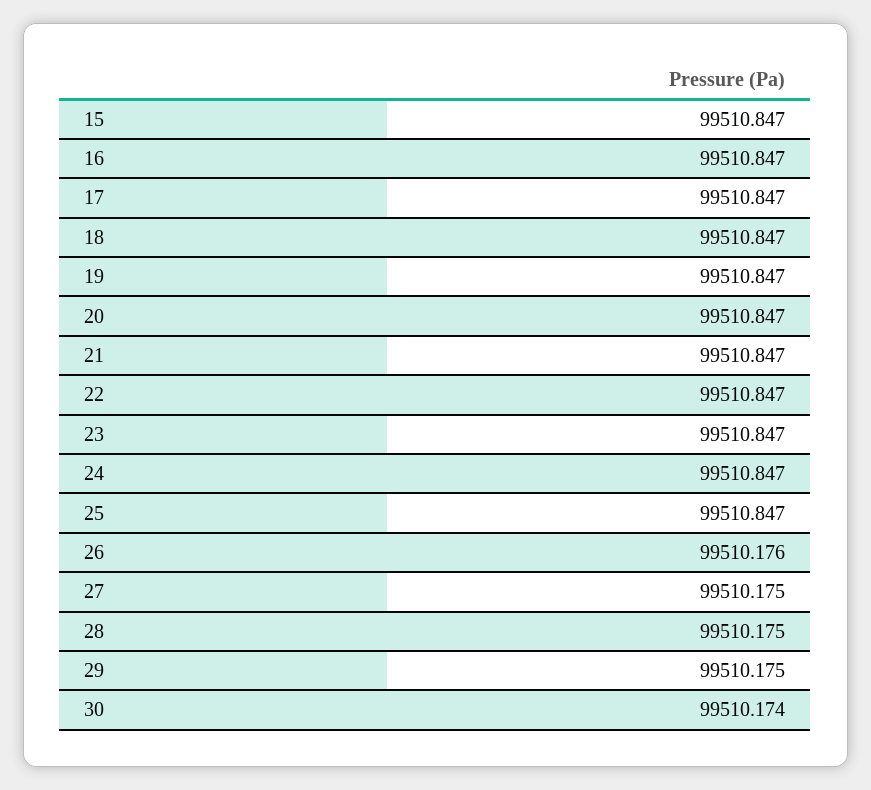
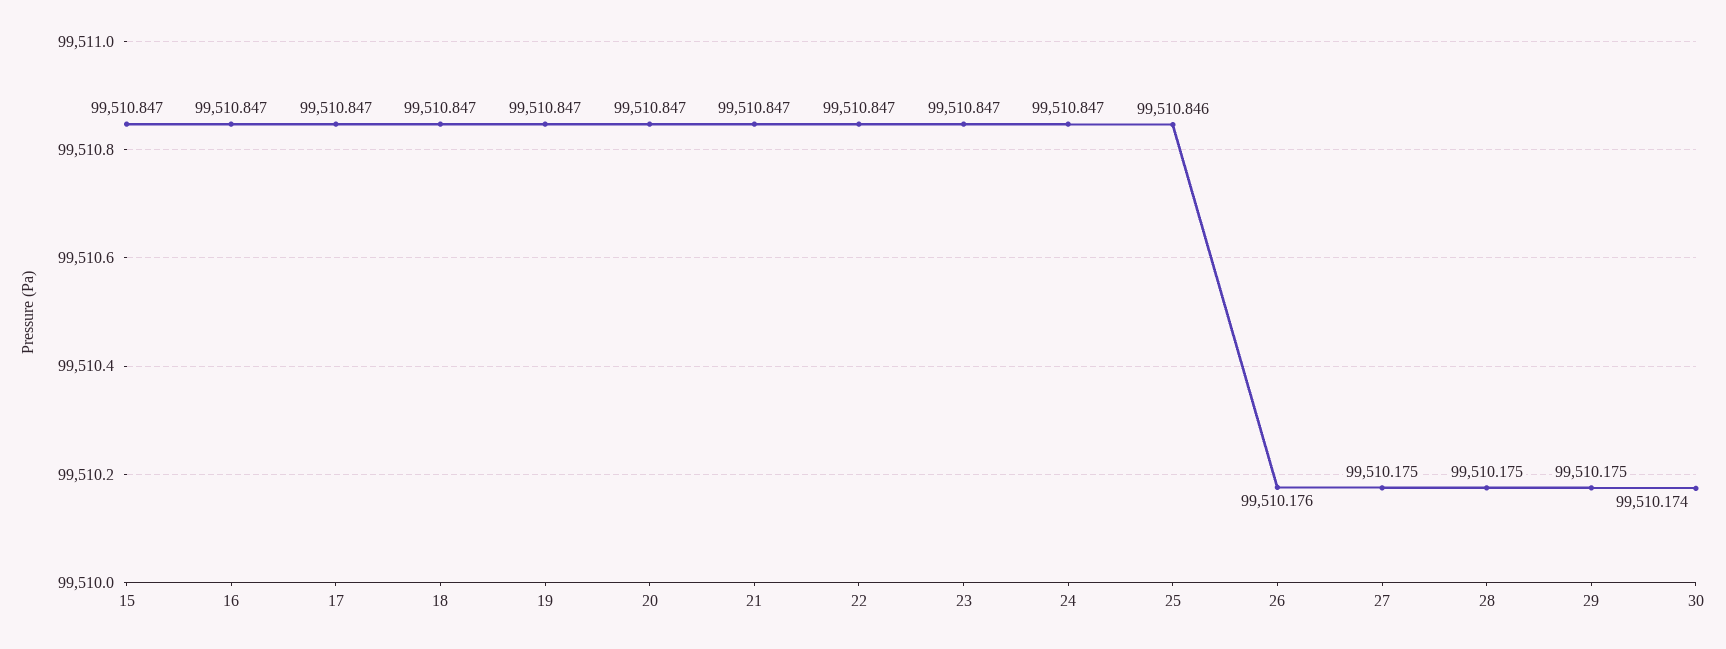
25: 99510.847 -> 99510.846

